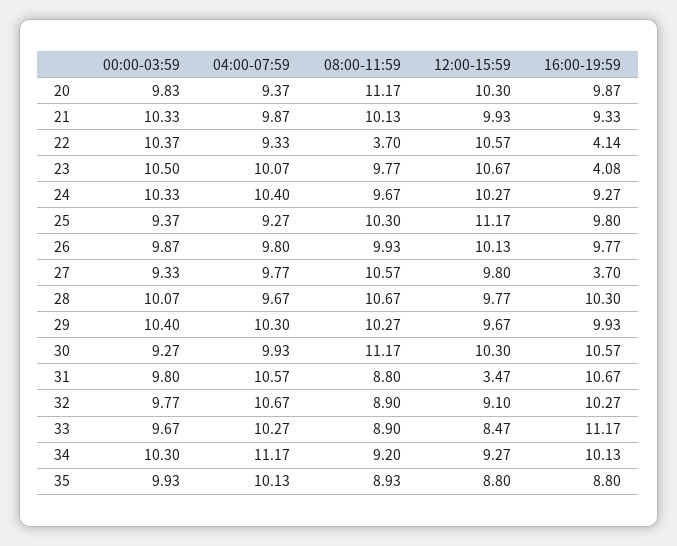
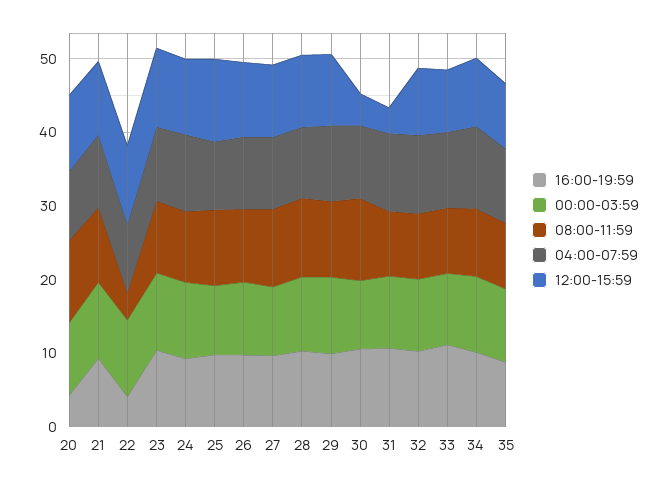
16:00-19:59, 20: 9.87 -> 4
16:00-19:59, 23: 4.08 -> 10
16:00-19:59, 27: 3.7 -> 10
12:00-15:59, 30: 10.3 -> 4

